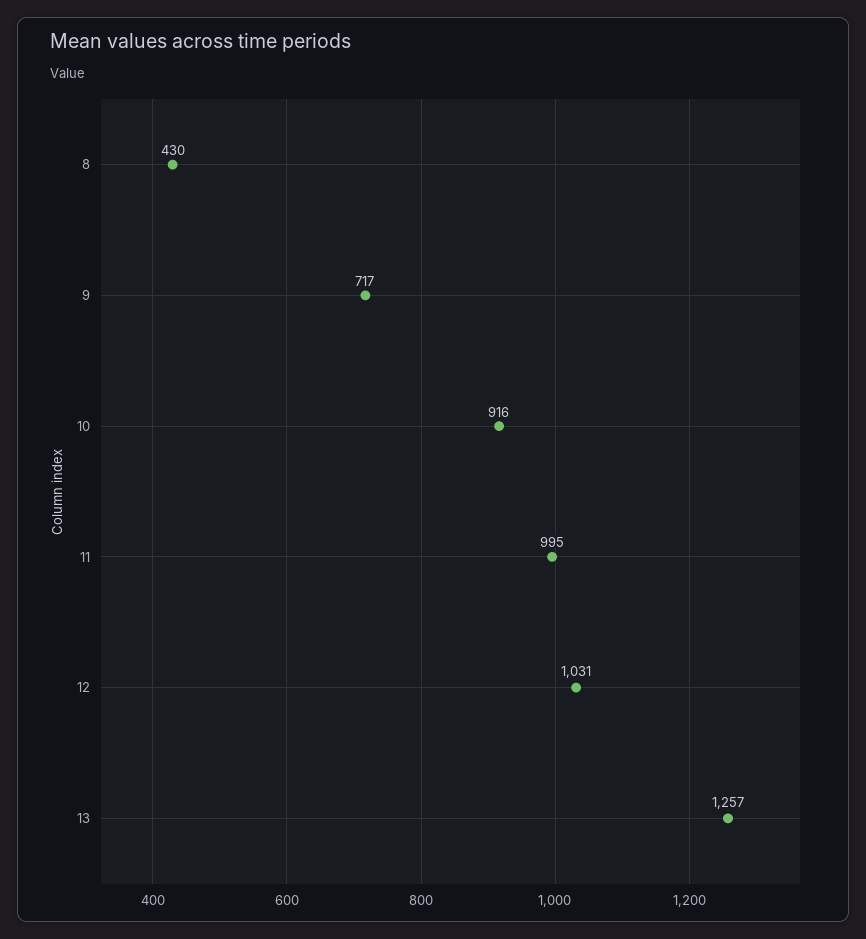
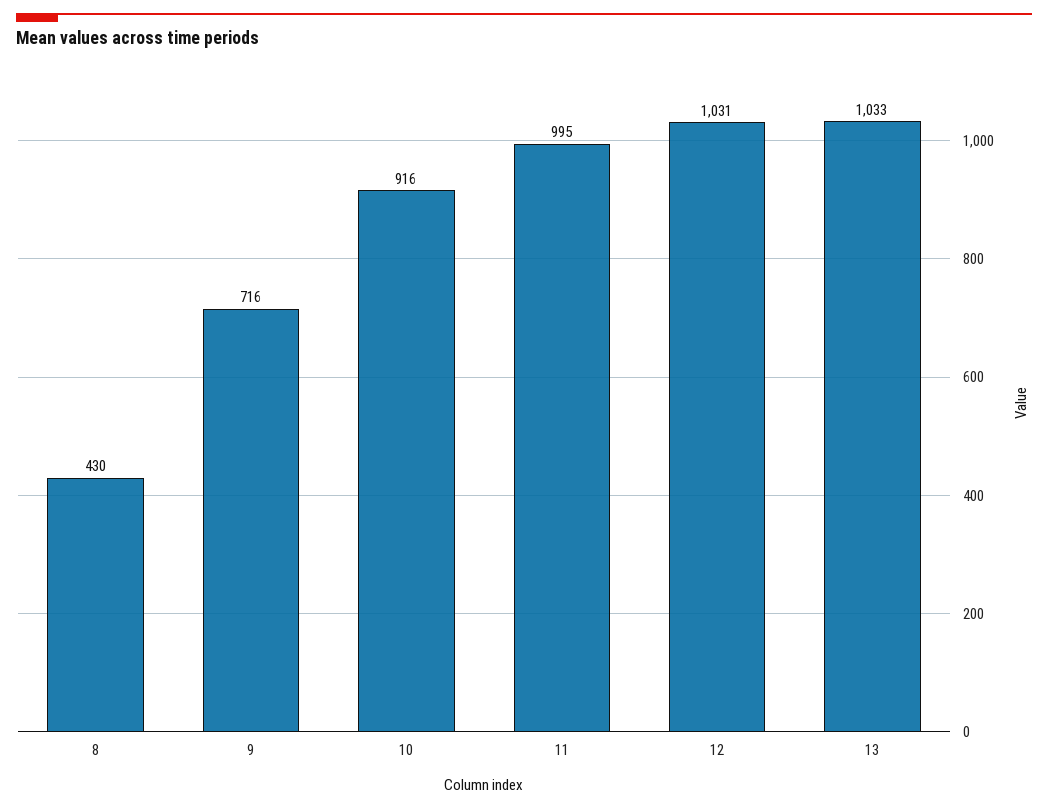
9: 717 -> 716
13: 1257 -> 1033

